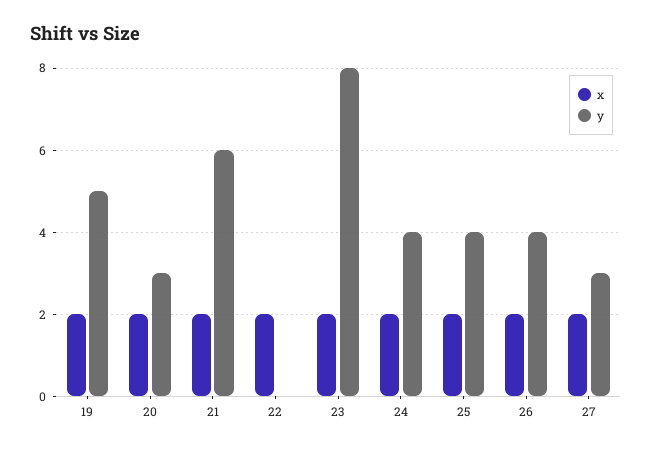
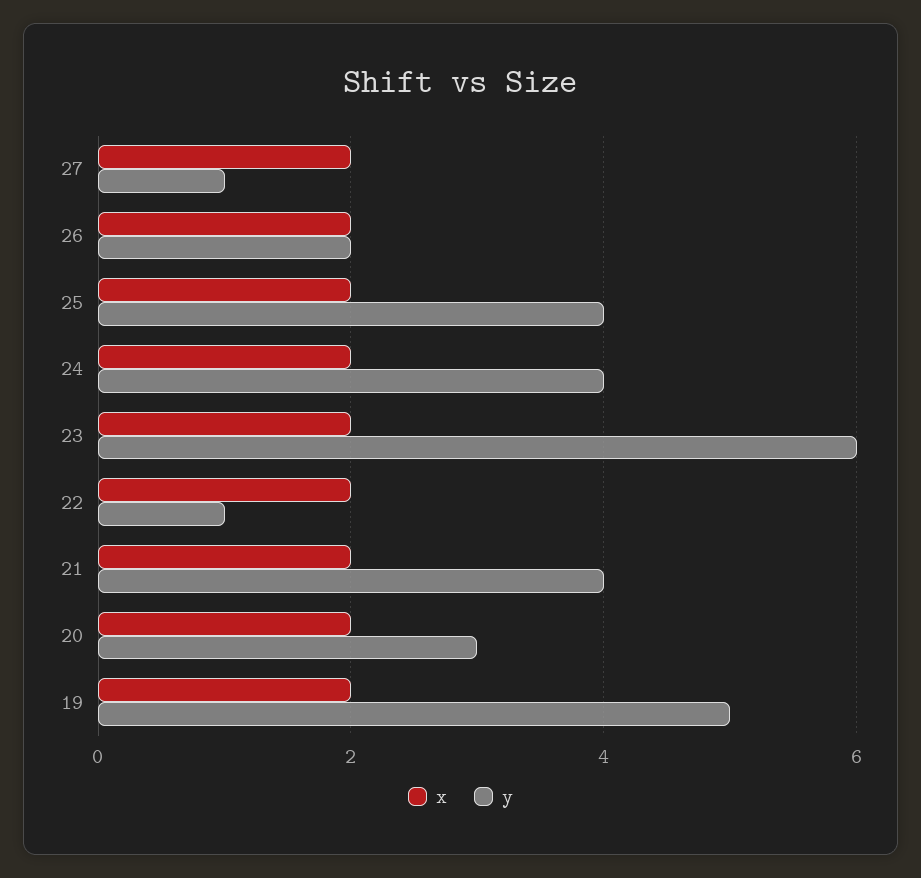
y, 21: 6 -> 4
y, 22: 0 -> 1
y, 23: 8 -> 6
y, 26: 4 -> 2
y, 27: 3 -> 1

